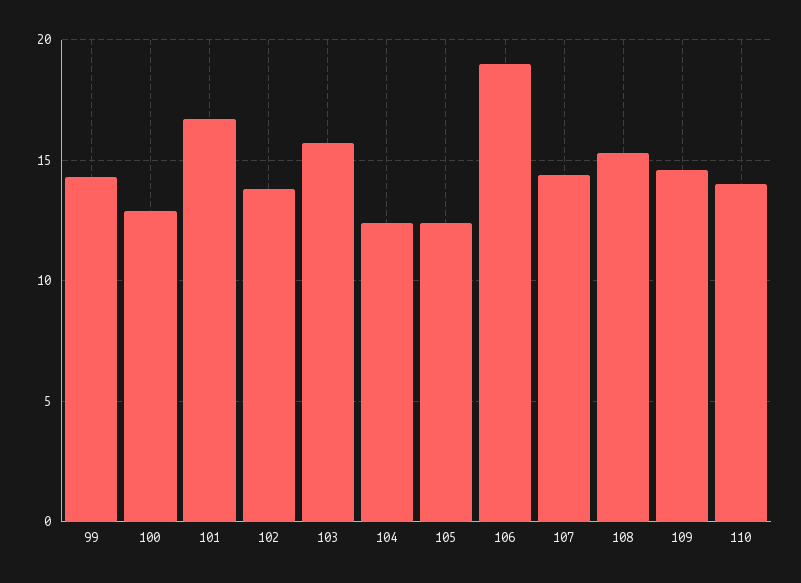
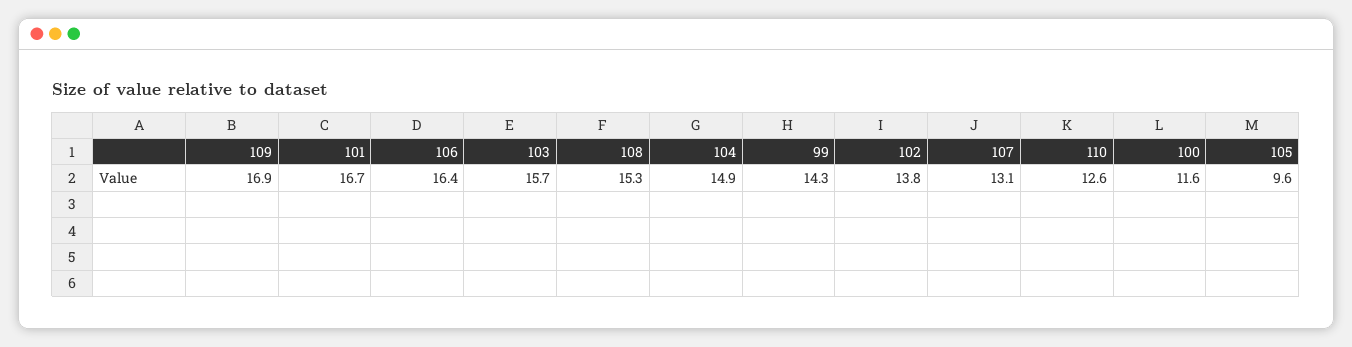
100: 13 -> 11.6
104: 12.5 -> 14.9
105: 12.5 -> 9.6
106: 19 -> 16.4
107: 14.5 -> 13.1
109: 14.5 -> 16.9
110: 14 -> 12.6

